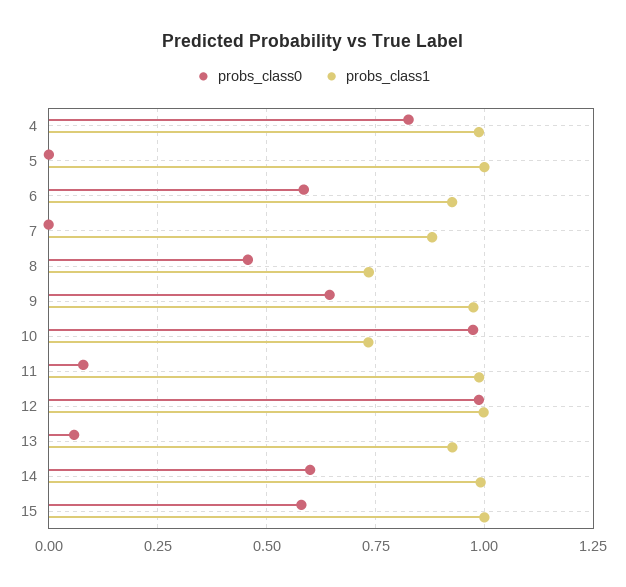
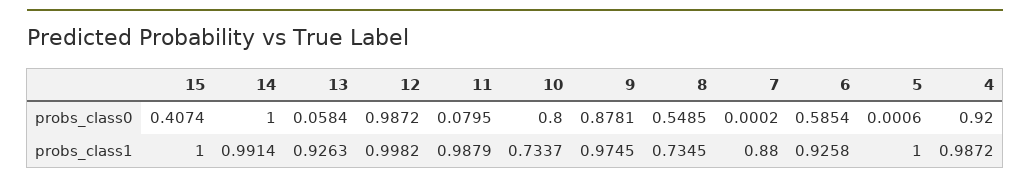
probs_class0, 4: 0.825 -> 0.92
probs_class0, 8: 0.45 -> 0.5485
probs_class0, 9: 0.65 -> 0.8781
probs_class0, 10: 0.975 -> 0.8
probs_class0, 14: 0.6 -> 1
probs_class0, 15: 0.575 -> 0.4074

